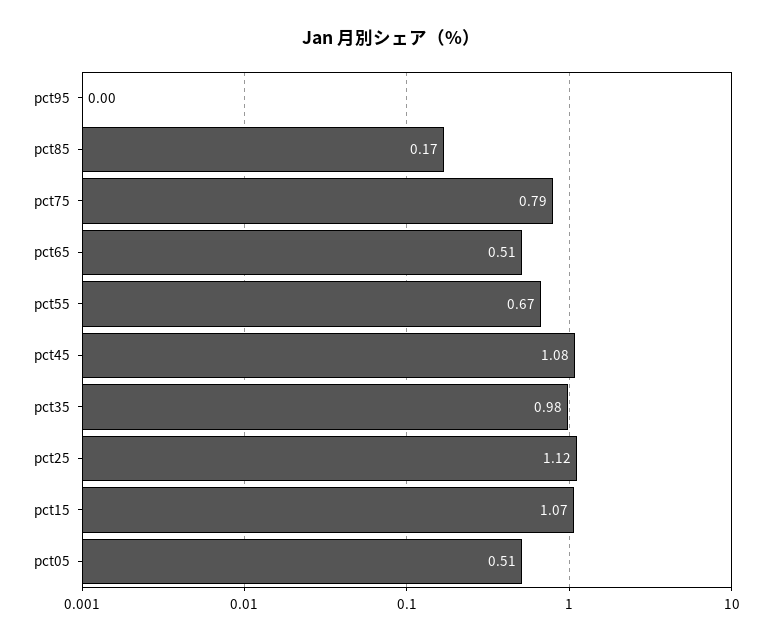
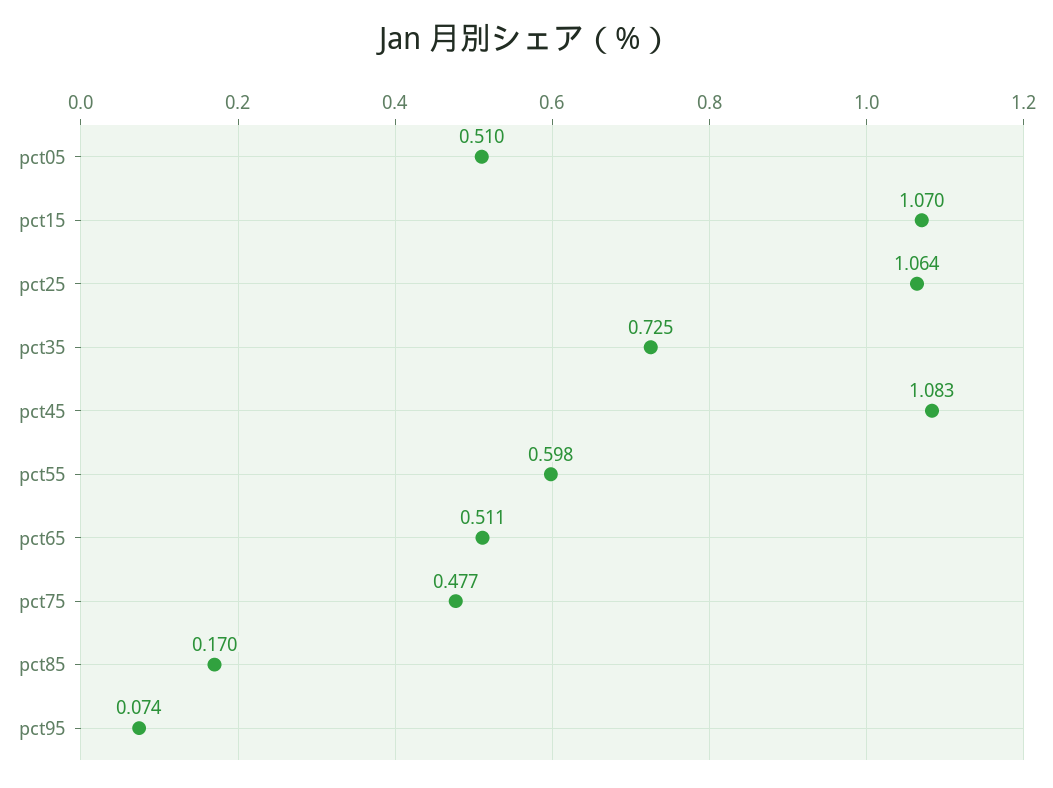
pct95: 0 -> 0.074
pct75: 0.79 -> 0.477
pct55: 0.67 -> 0.598
pct35: 0.98 -> 0.725
pct25: 1.12 -> 1.064

